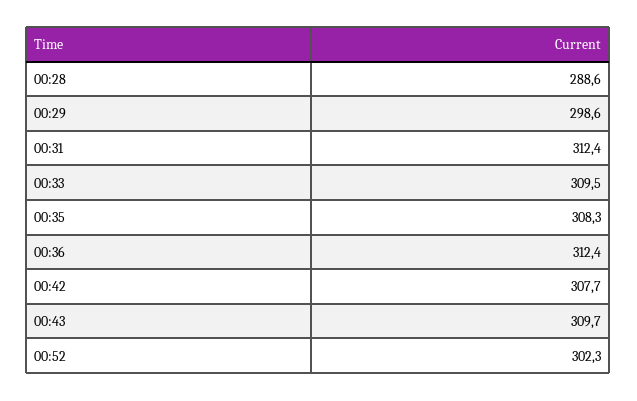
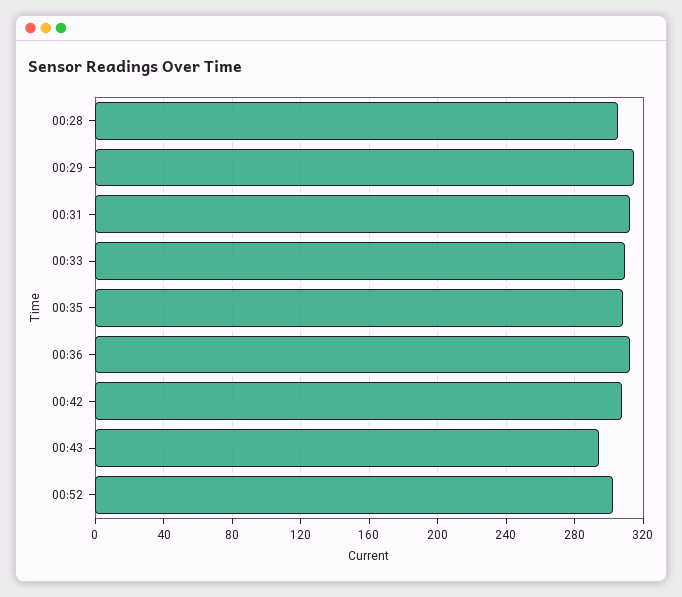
00:28: 288.6 -> 305
00:29: 298.6 -> 315
00:43: 309.7 -> 295

